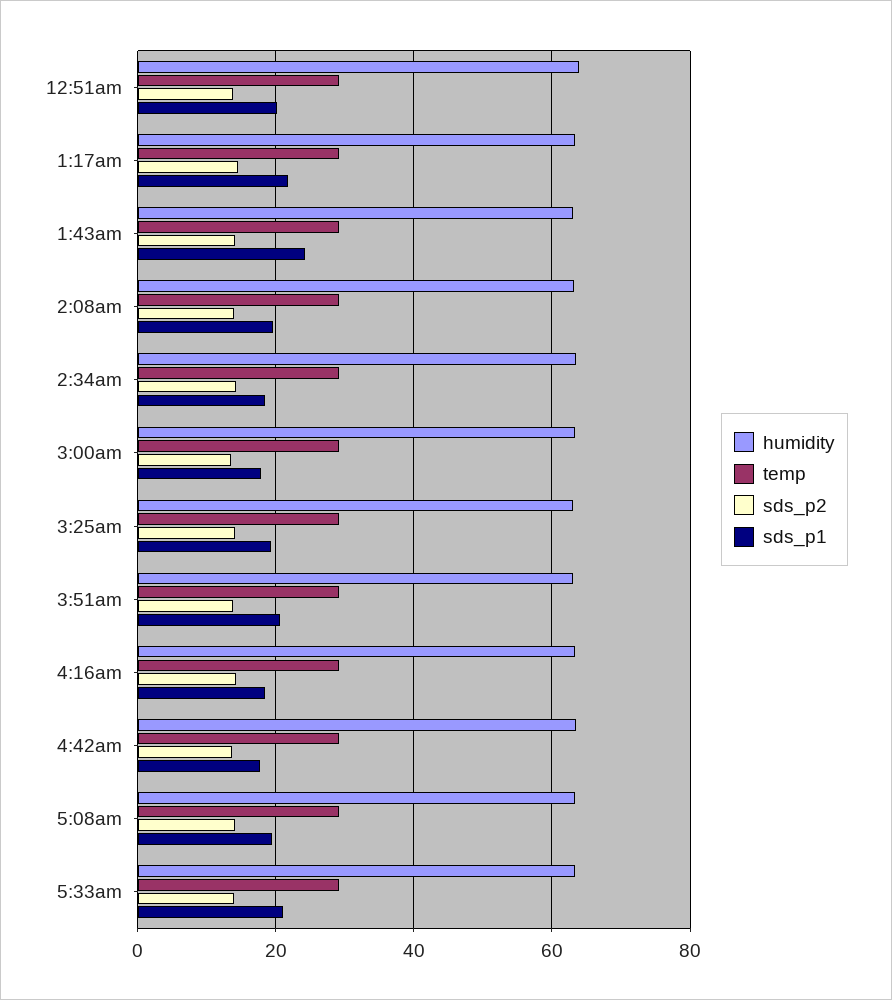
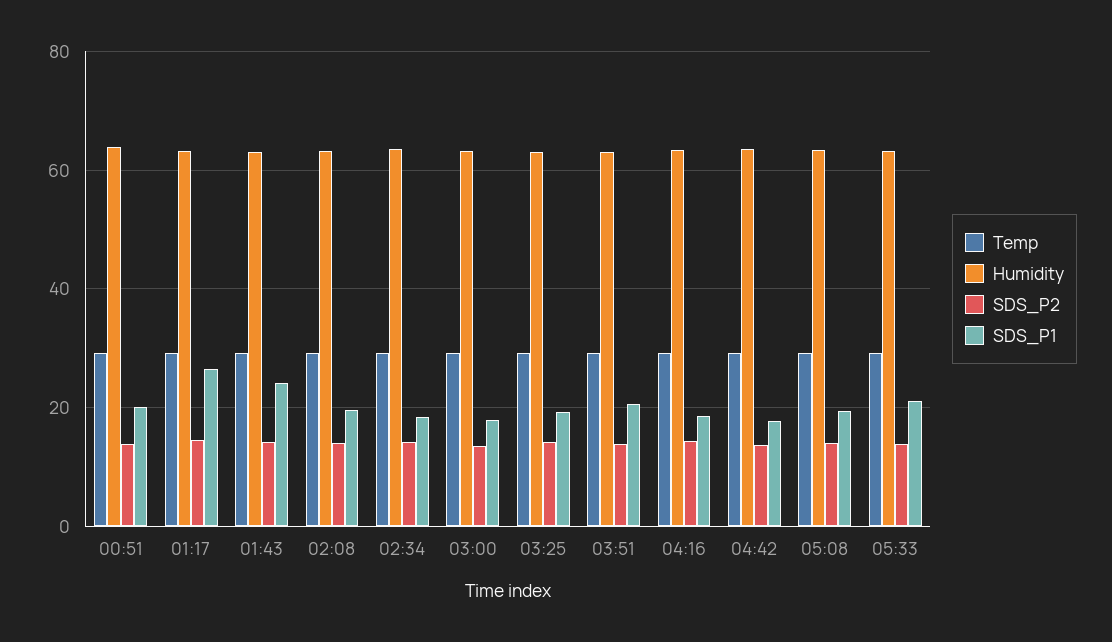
sds_p1, 1:17am: 22 -> 26

